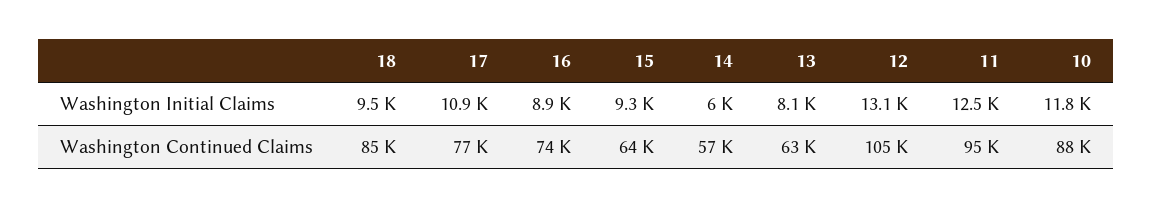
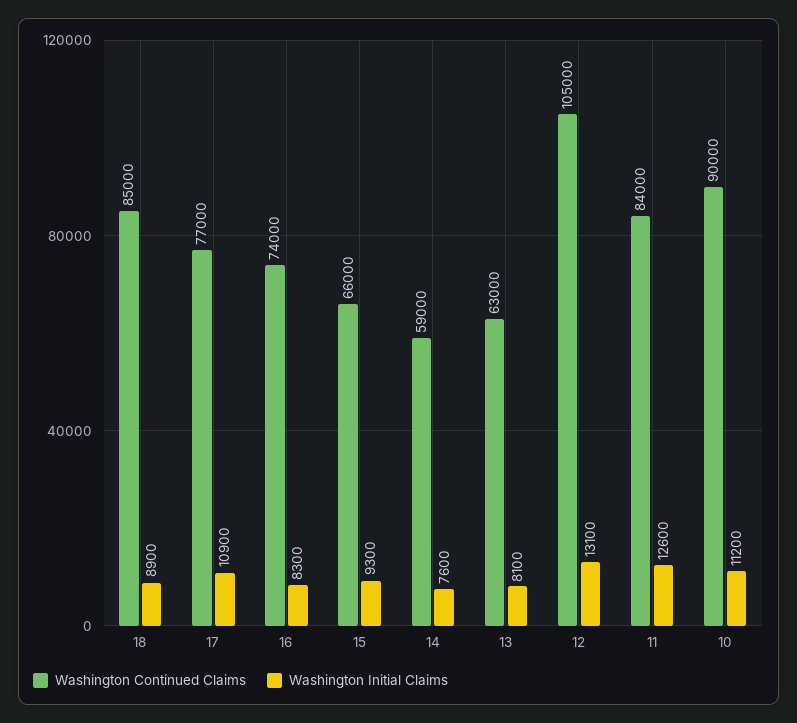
Washington Initial Claims, 18: 9500 -> 8900
Washington Initial Claims, 16: 8900 -> 8300
Washington Initial Claims, 14: 6000 -> 7600
Washington Initial Claims, 11: 12500 -> 12600
Washington Initial Claims, 10: 11800 -> 11200
Washington Continued Claims, 15: 64000 -> 66000
Washington Continued Claims, 14: 57000 -> 59000
Washington Continued Claims, 11: 95000 -> 84000
Washington Continued Claims, 10: 88000 -> 90000

